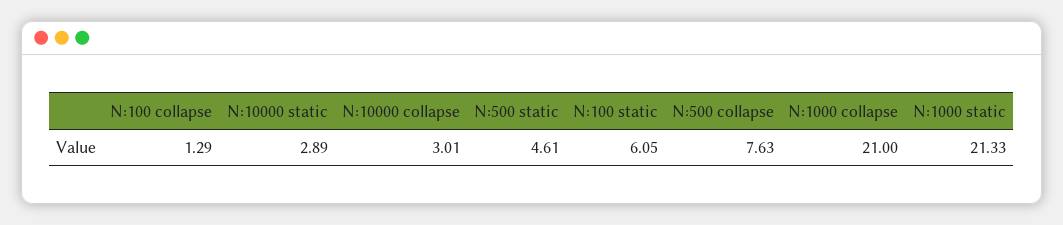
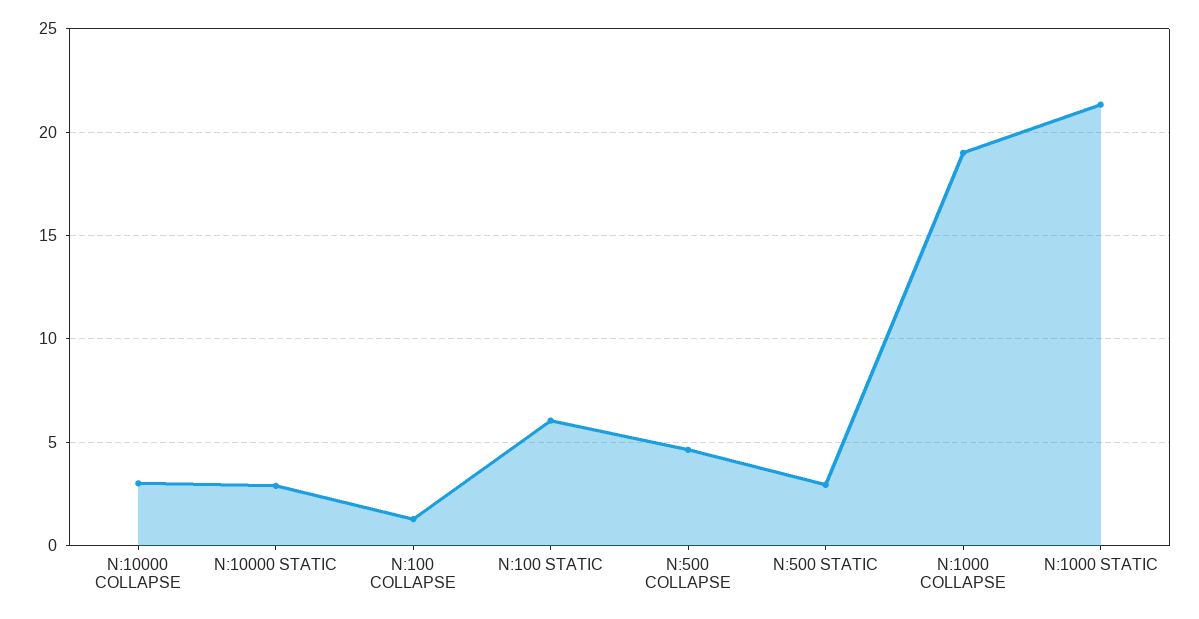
N:500 static: 4.61 -> 3
N:500 collapse: 7.63 -> 4.5
N:1000 collapse: 21 -> 19

